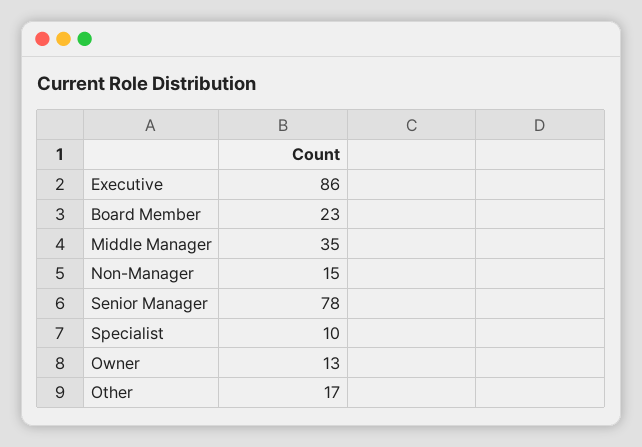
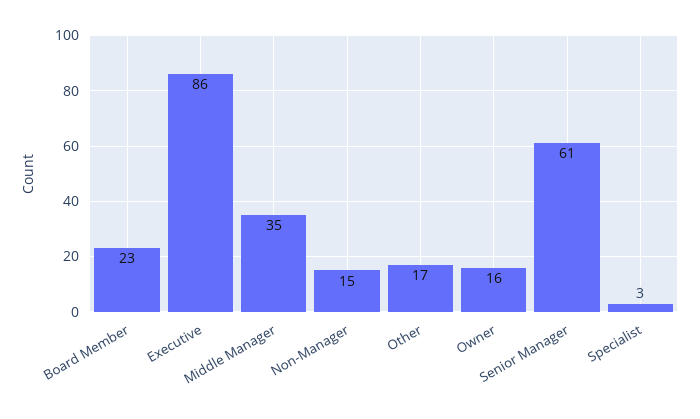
Senior Manager: 78 -> 61
Specialist: 10 -> 3
Owner: 13 -> 16

